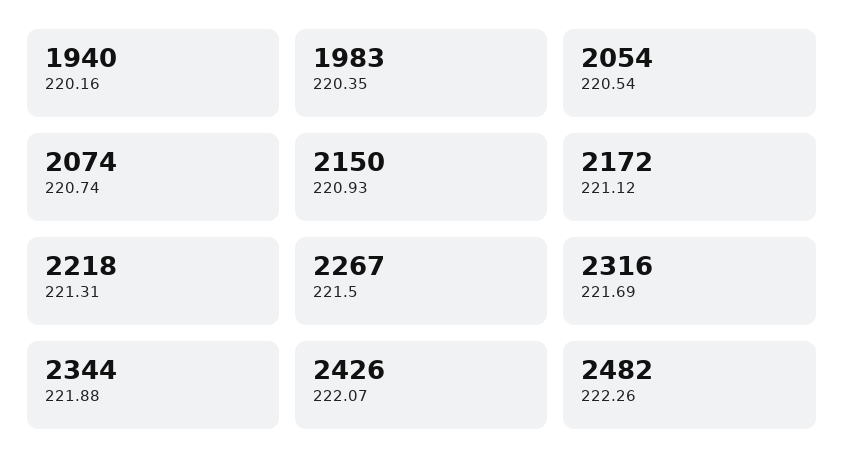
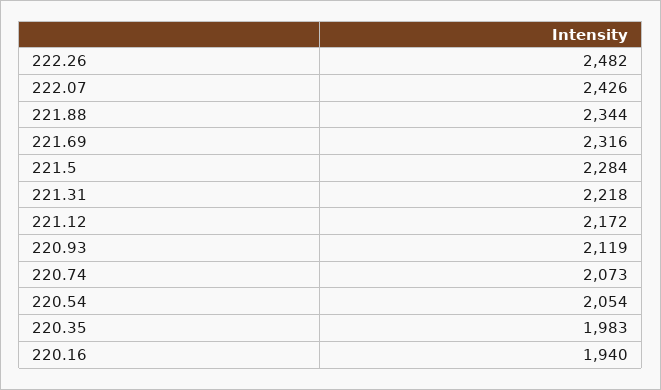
220.74: 2074 -> 2073
220.93: 2150 -> 2119
221.5: 2267 -> 2284

